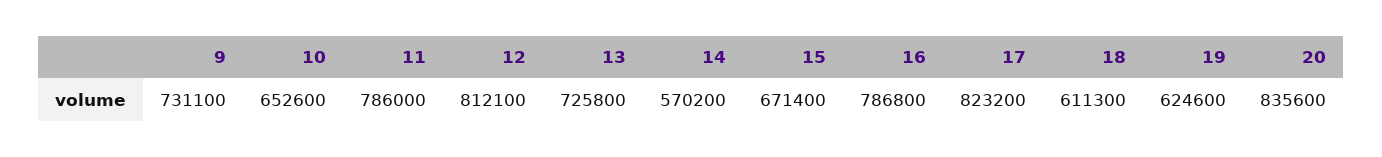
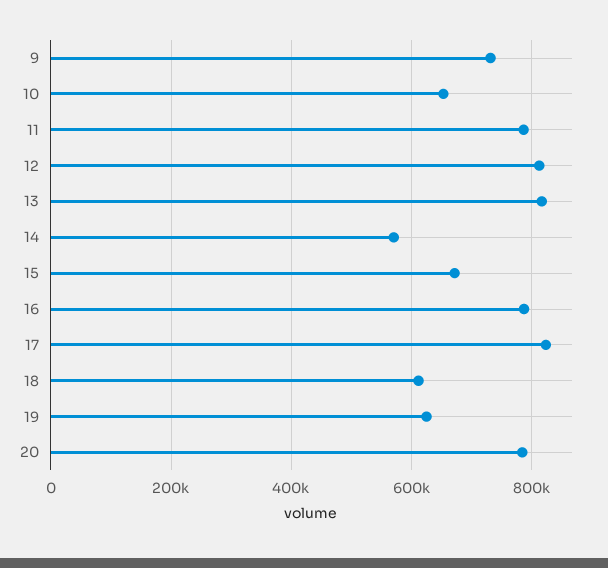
13: 725800 -> 820000
20: 835600 -> 780000

